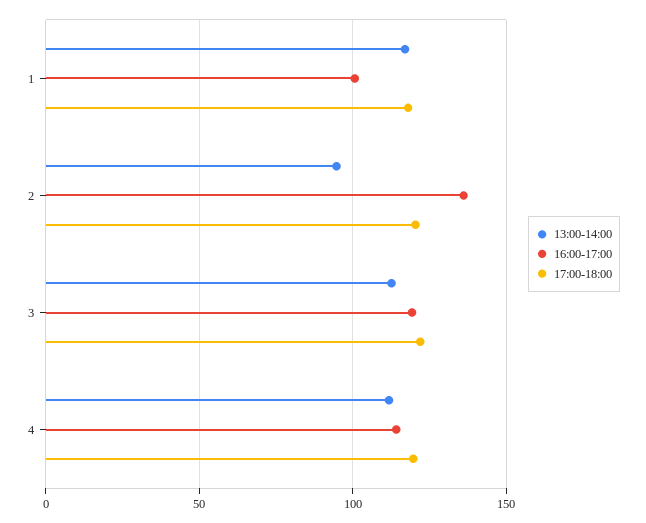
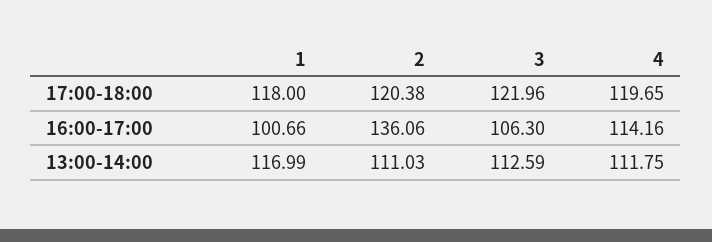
13:00-14:00, 2: 95 -> 111.03
16:00-17:00, 3: 120 -> 106.3

